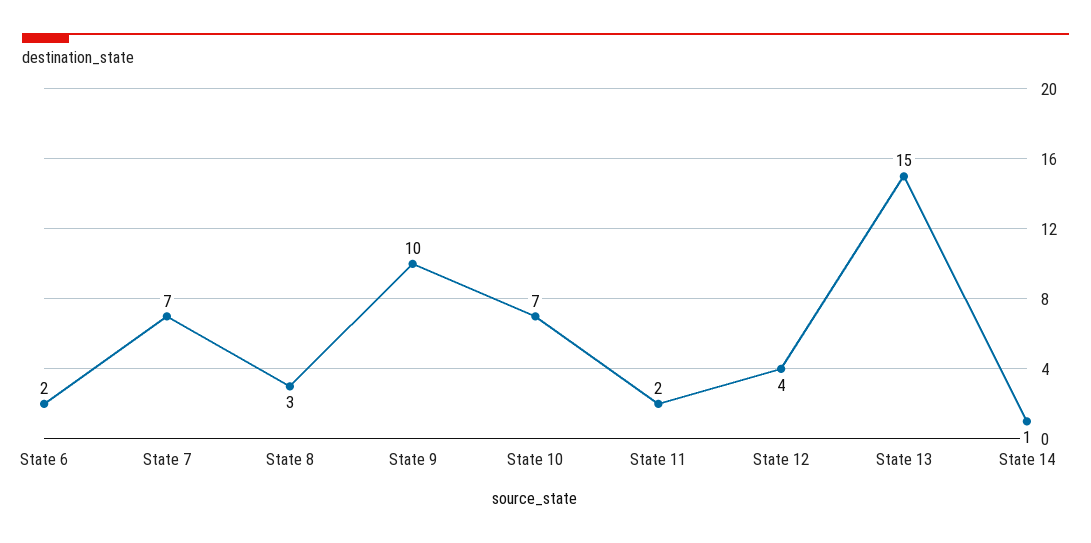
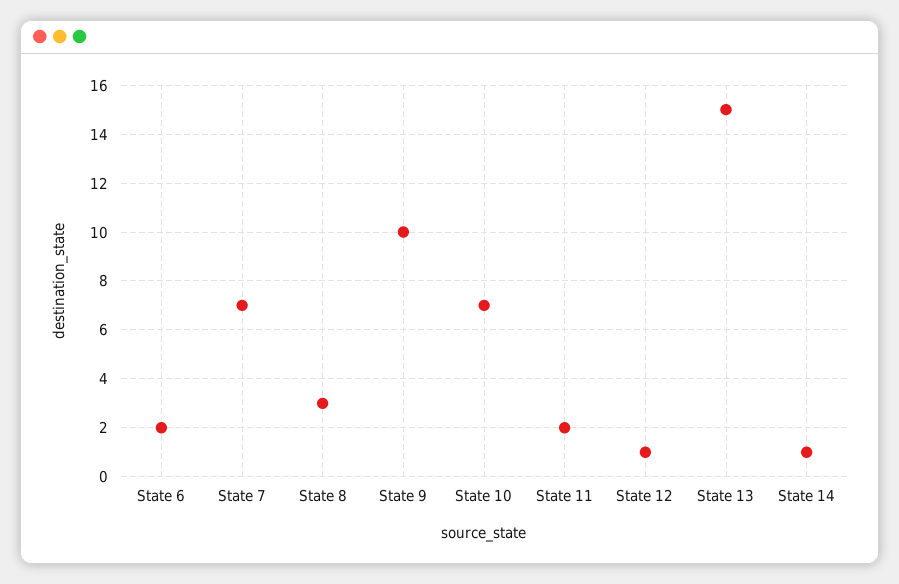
State 12: 4 -> 1

